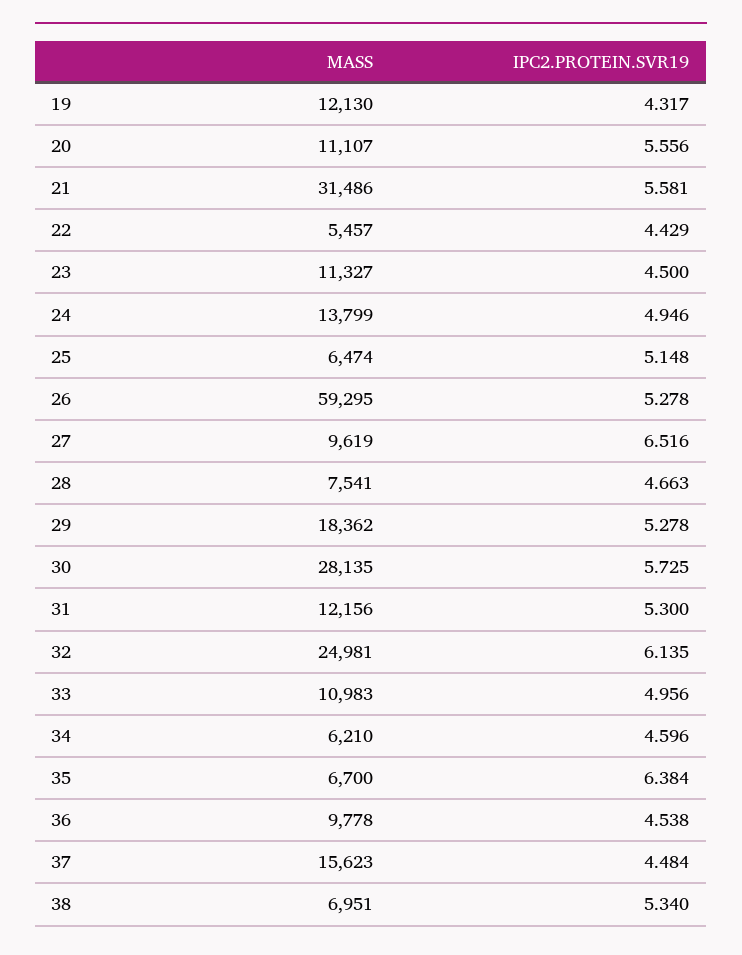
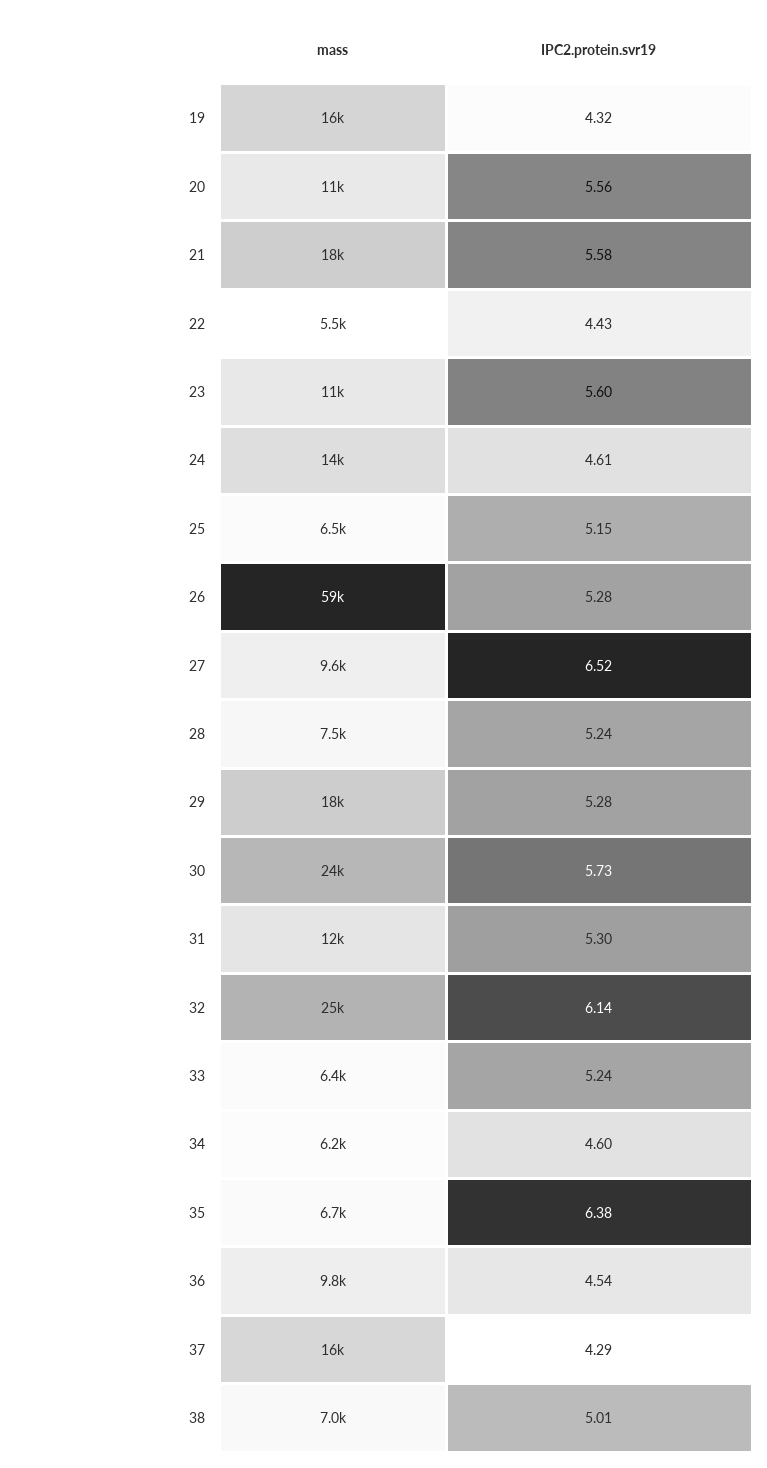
MASS, 19: 12130 -> 16000
MASS, 21: 31486 -> 18000
IPC2.PROTEIN.SVR19, 23: 4.5 -> 5.6
IPC2.PROTEIN.SVR19, 24: 4.946 -> 4.61
IPC2.PROTEIN.SVR19, 28: 4.663 -> 5.24
MASS, 30: 28135 -> 24000
MASS, 33: 10983 -> 6400
IPC2.PROTEIN.SVR19, 33: 4.956 -> 5.24
IPC2.PROTEIN.SVR19, 37: 4.484 -> 4.29
IPC2.PROTEIN.SVR19, 38: 5.34 -> 5.01

